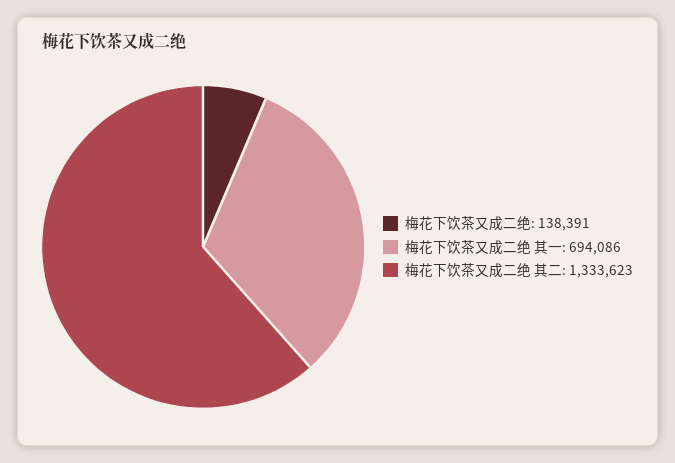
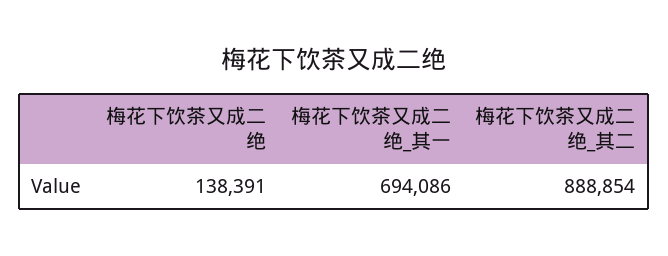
梅花下饮茶又成二绝 其二: 1333623 -> 888854

